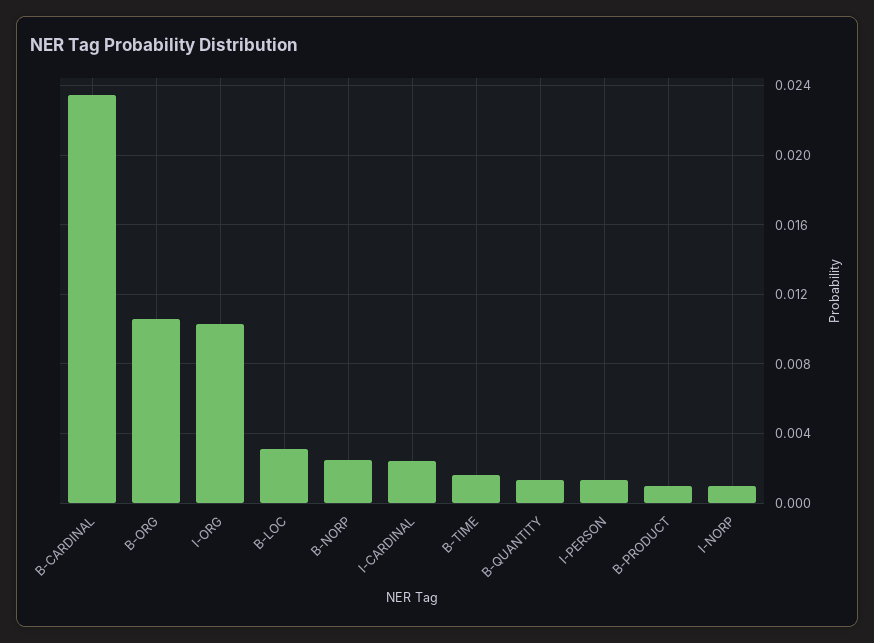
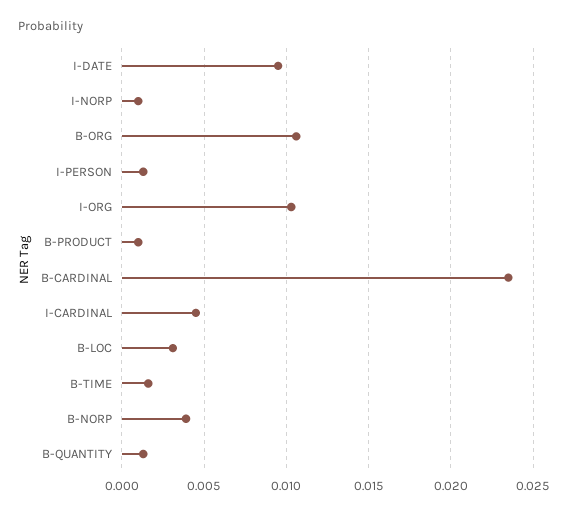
B-NORP: 0.0025 -> 0.004
I-CARDINAL: 0.0025 -> 0.0045
I-DATE: none -> 0.0095

